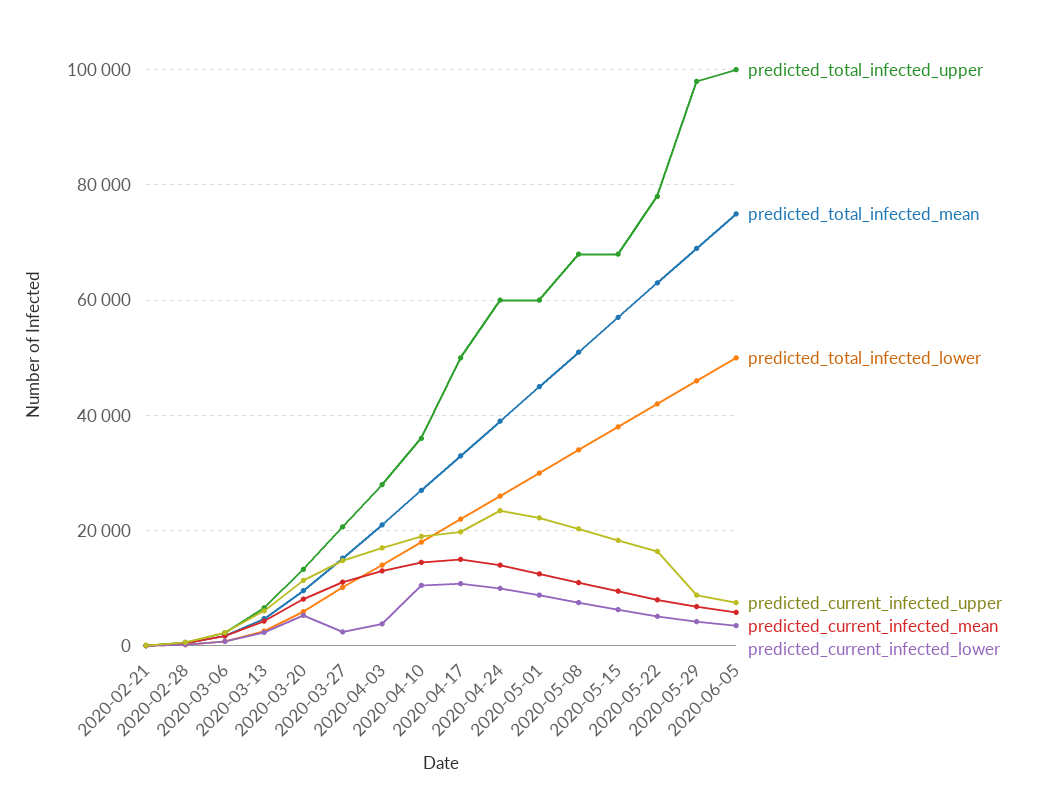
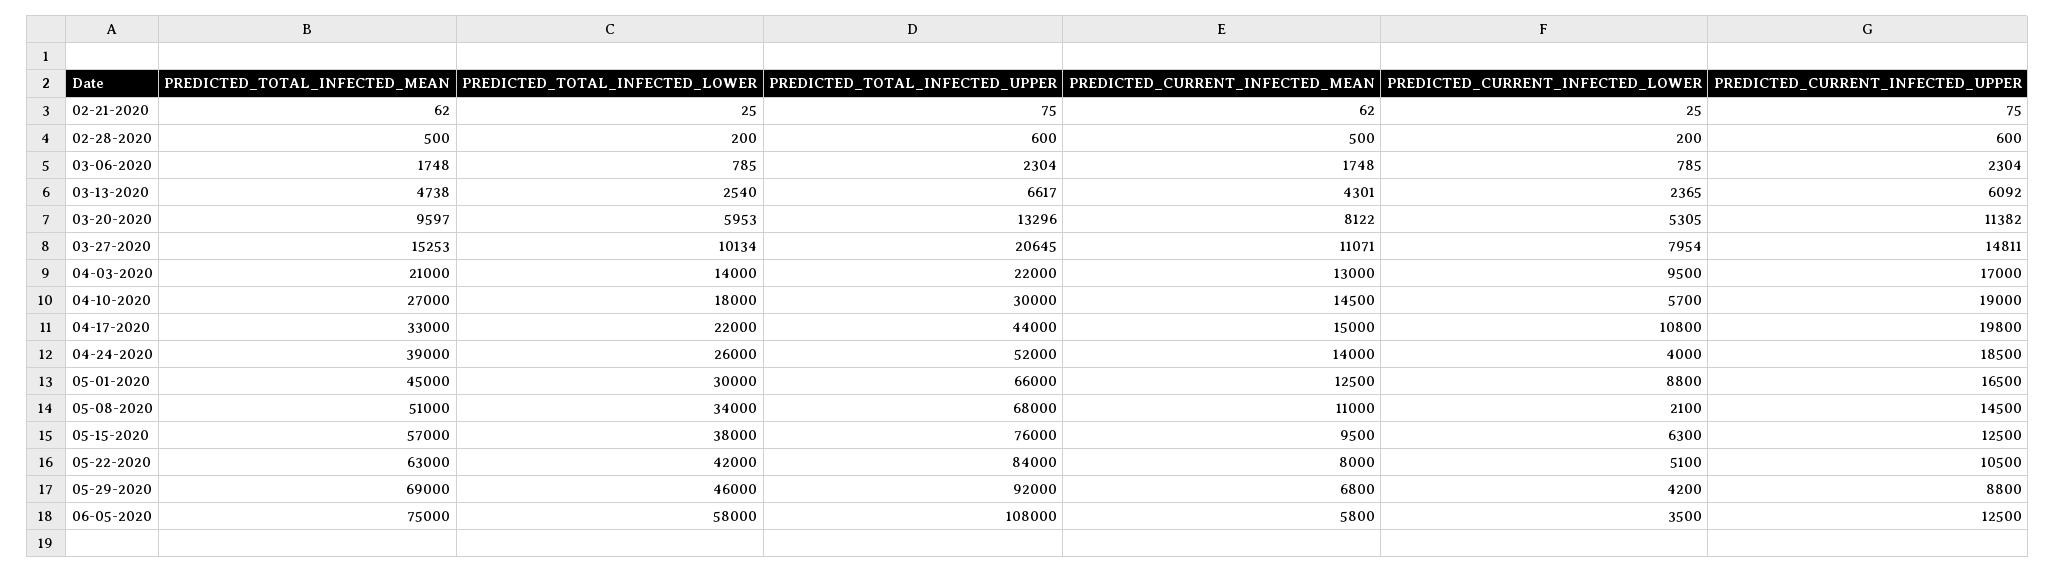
predicted_current_infected_lower, 2020-03-27: 2000 -> 7954
predicted_total_infected_upper, 2020-04-03: 28000 -> 22000
predicted_current_infected_lower, 2020-04-03: 4000 -> 9500
predicted_total_infected_upper, 2020-04-10: 36000 -> 30000
predicted_current_infected_lower, 2020-04-10: 10000 -> 5700
predicted_total_infected_upper, 2020-04-17: 50000 -> 44000
predicted_total_infected_upper, 2020-04-24: 60000 -> 52000
predicted_current_infected_upper, 2020-04-24: 24000 -> 18500
predicted_current_infected_lower, 2020-04-24: 10000 -> 4000
predicted_total_infected_upper, 2020-05-01: 60000 -> 66000
predicted_current_infected_upper, 2020-05-01: 22000 -> 16500
predicted_current_infected_upper, 2020-05-08: 20000 -> 14500
predicted_current_infected_lower, 2020-05-08: 8000 -> 2100
predicted_total_infected_upper, 2020-05-15: 68000 -> 76000
predicted_current_infected_upper, 2020-05-15: 18000 -> 12500
predicted_total_infected_upper, 2020-05-22: 78000 -> 84000
predicted_current_infected_upper, 2020-05-22: 16000 -> 10500
predicted_total_infected_upper, 2020-05-29: 98000 -> 92000
predicted_total_infected_upper, 2020-06-05: 100000 -> 108000
predicted_total_infected_lower, 2020-06-05: 50000 -> 58000
predicted_current_infected_upper, 2020-06-05: 8000 -> 12500

